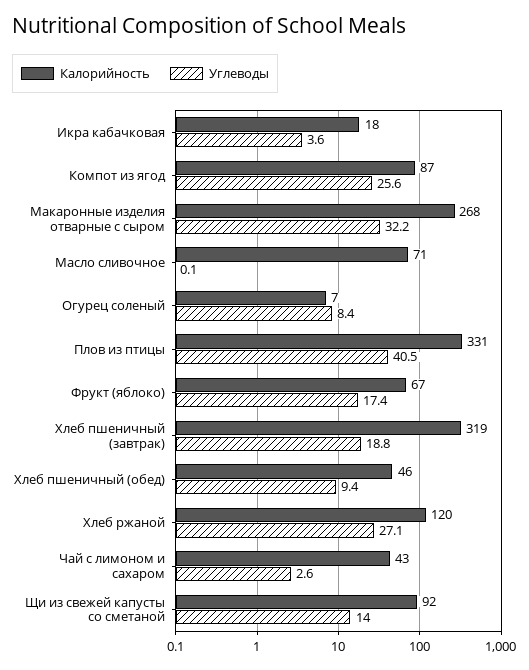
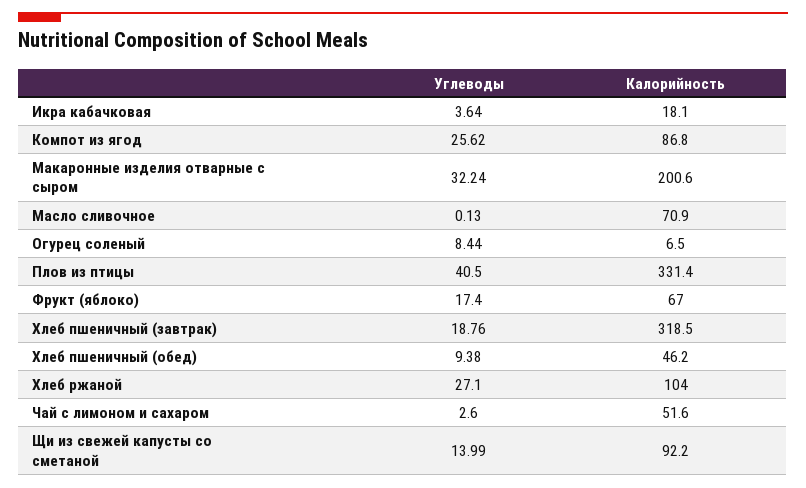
Калорийность, Макаронные изделия отварные с сыром: 268 -> 200.6
Калорийность, Хлеб ржаной: 120 -> 104
Калорийность, Чай с лимоном и сахаром: 43 -> 51.6

